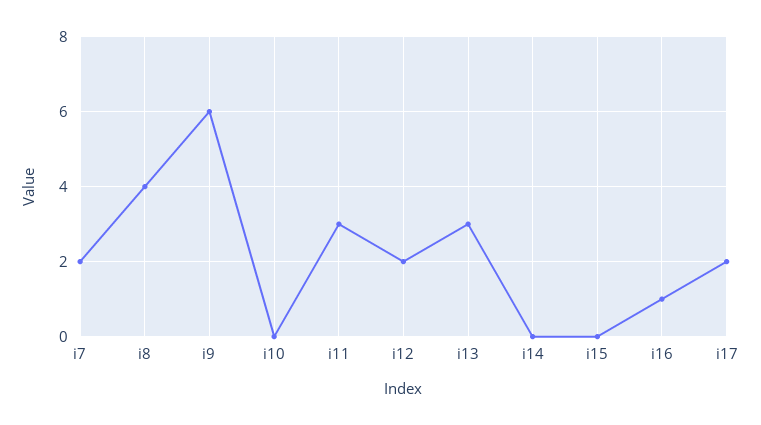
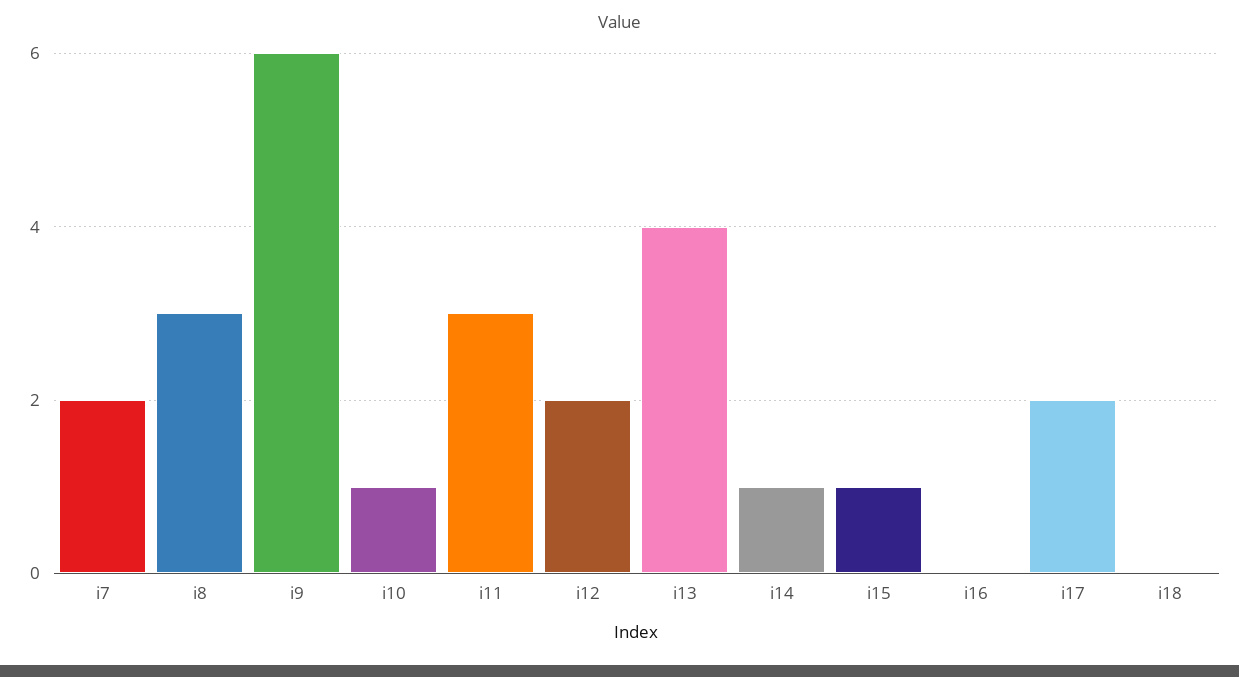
i8: 4 -> 3
i10: 0 -> 1
i13: 3 -> 4
i14: 0 -> 1
i15: 0 -> 1
i16: 1 -> 0
i18: none -> 0

